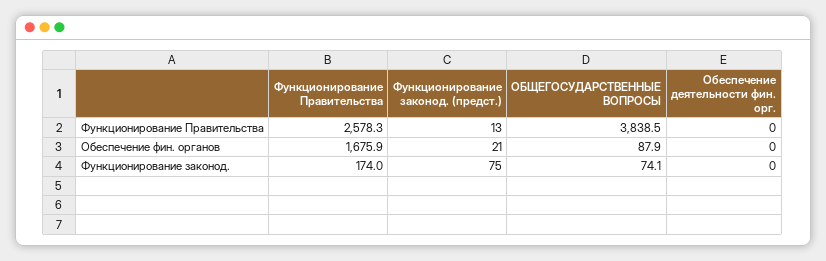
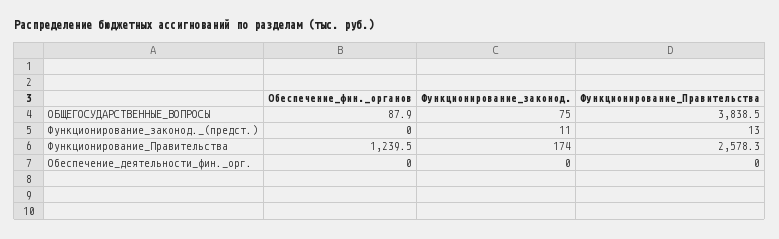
Функционирование Правительства, Обеспечение фин. органов: 1675.9 -> 1239.5
Функционирование законод. (предст.), Обеспечение фин. органов: 21 -> 0
Функционирование законод. (предст.), Функционирование законод.: 75 -> 11
ОБЩЕГОСУДАРСТВЕННЫЕ ВОПРОСЫ, Функционирование законод.: 74.1 -> 75

